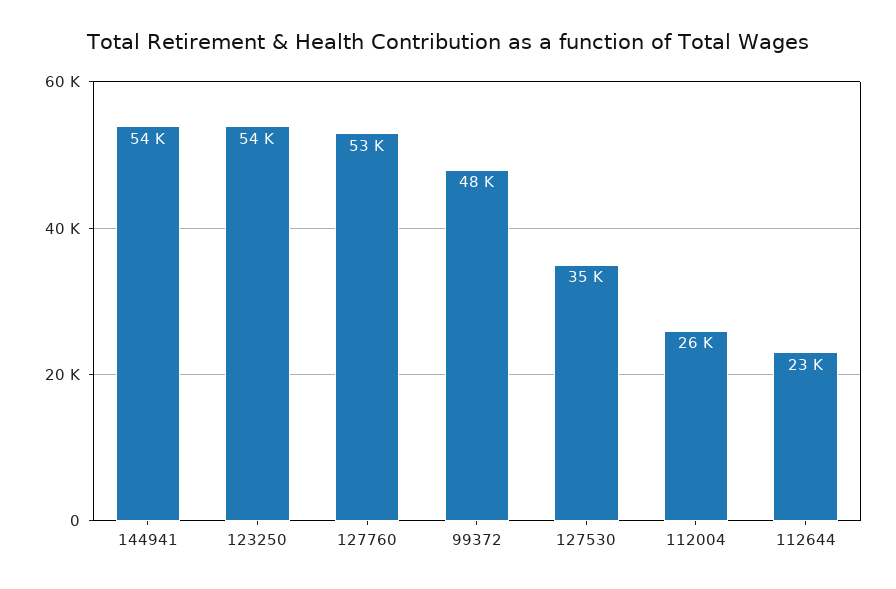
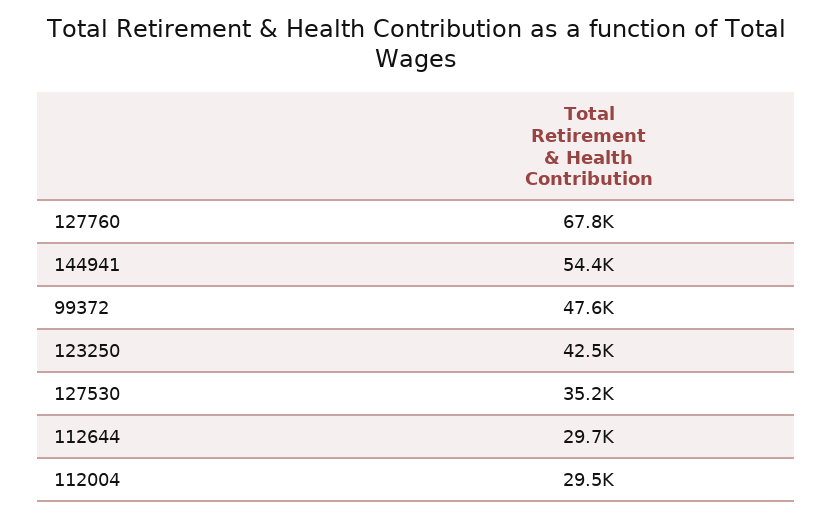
123250: 54000 -> 42500
127760: 53000 -> 67800
112004: 26000 -> 29500
112644: 23000 -> 29700

